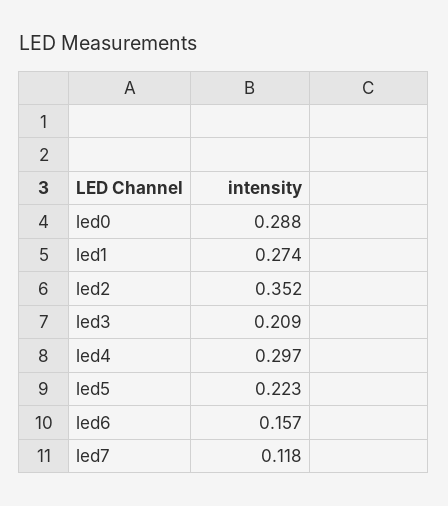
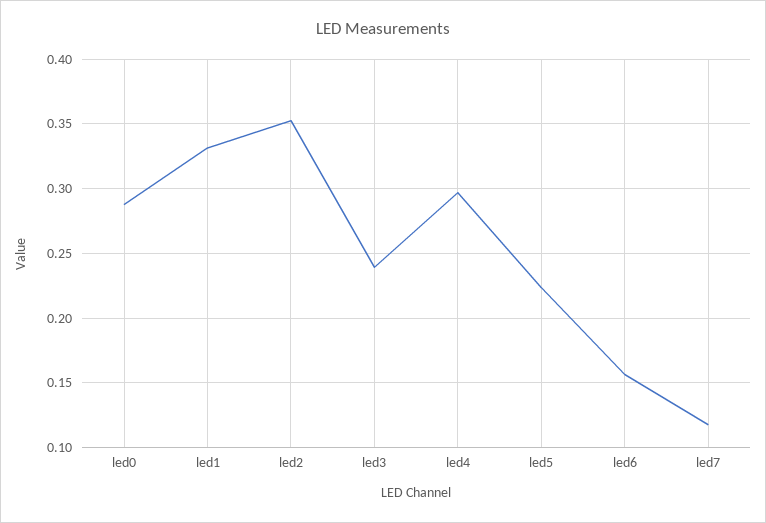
led1: 0.274 -> 0.33
led3: 0.209 -> 0.24

